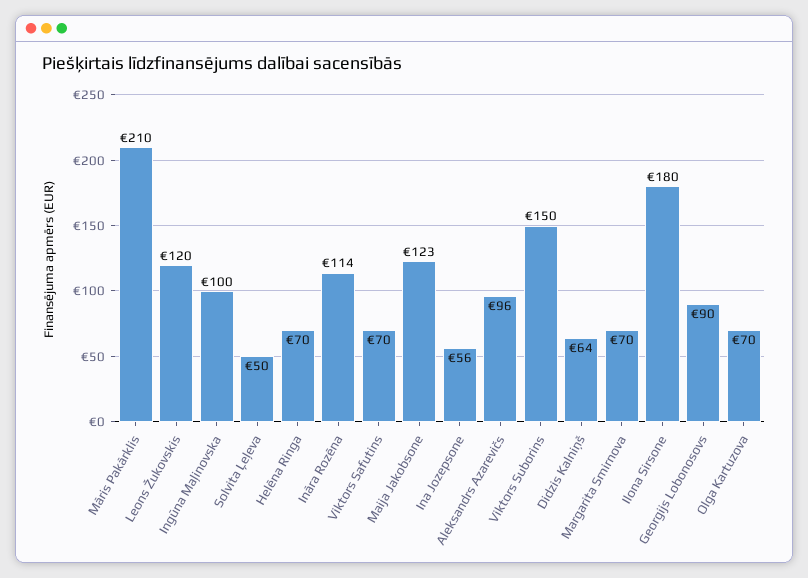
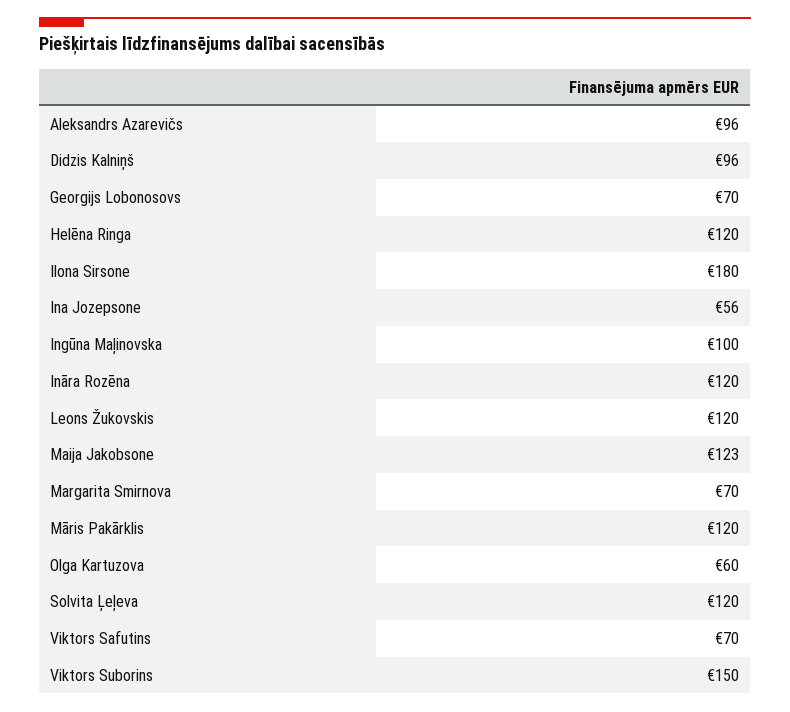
Māris Pakārklis: 210 -> 120
Solvita Ļeļeva: 50 -> 120
Helēna Ringa: 70 -> 120
Ināra Rozēna: 114 -> 120
Didzis Kalniņš: 64 -> 96
Georgijs Lobonosovs: 90 -> 70
Olga Kartuzova: 70 -> 60

